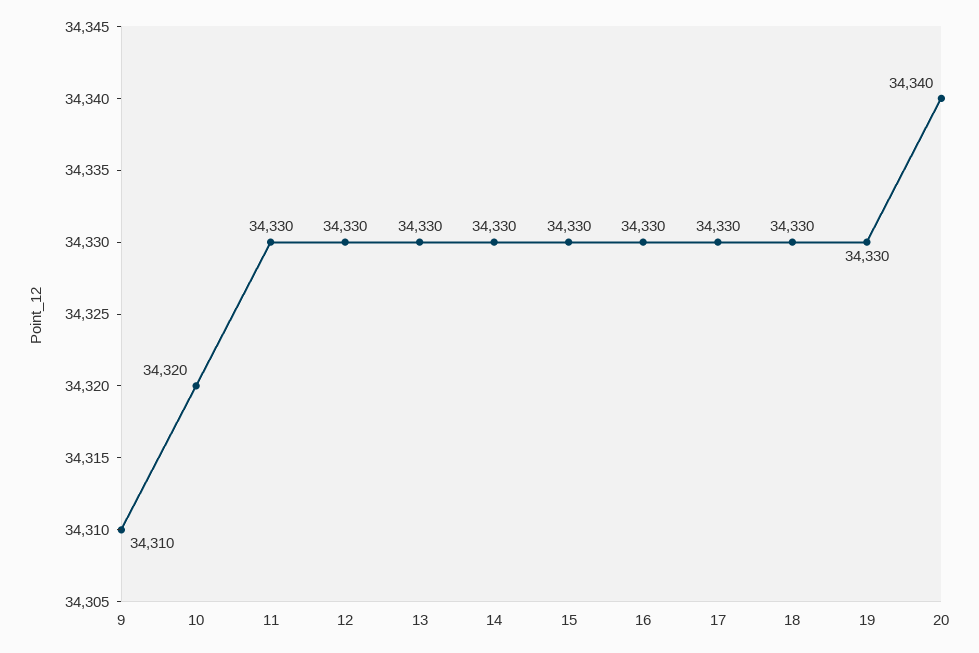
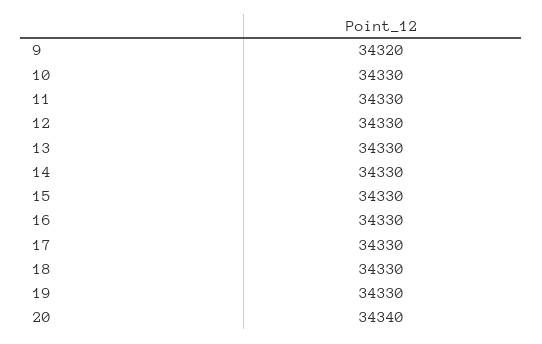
9: 34310 -> 34320
10: 34320 -> 34330

